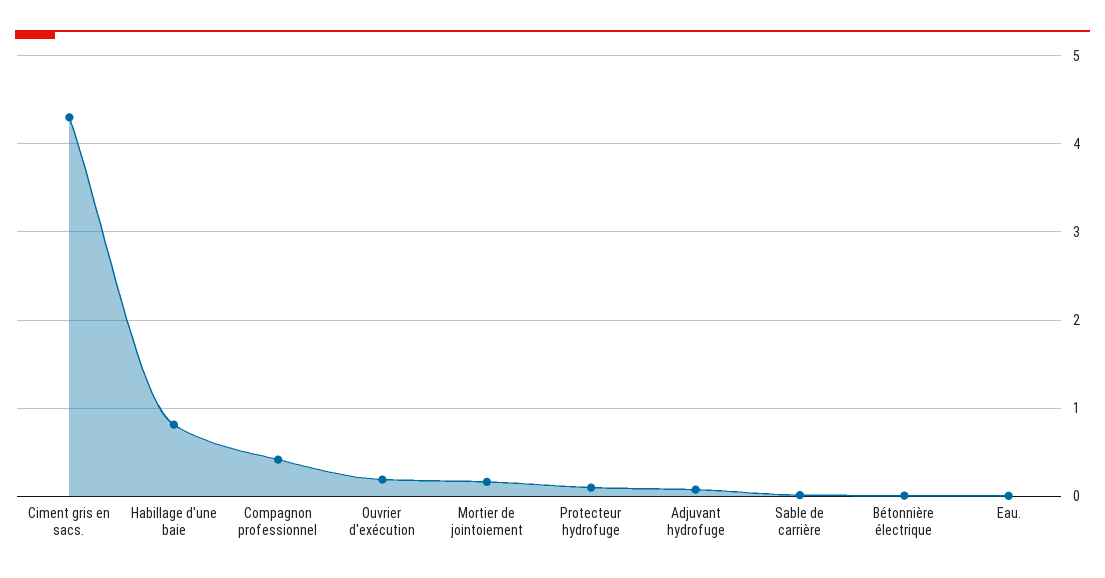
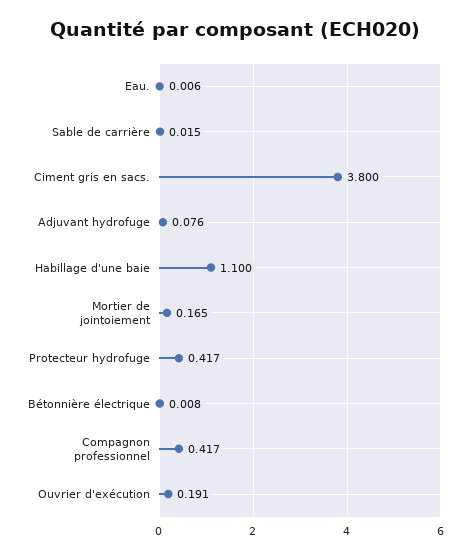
Ciment gris en sacs.: 4.3 -> 3.8
Habillage d'une baie: 0.8 -> 1.1
Protecteur hydrofuge: 0.1 -> 0.417

